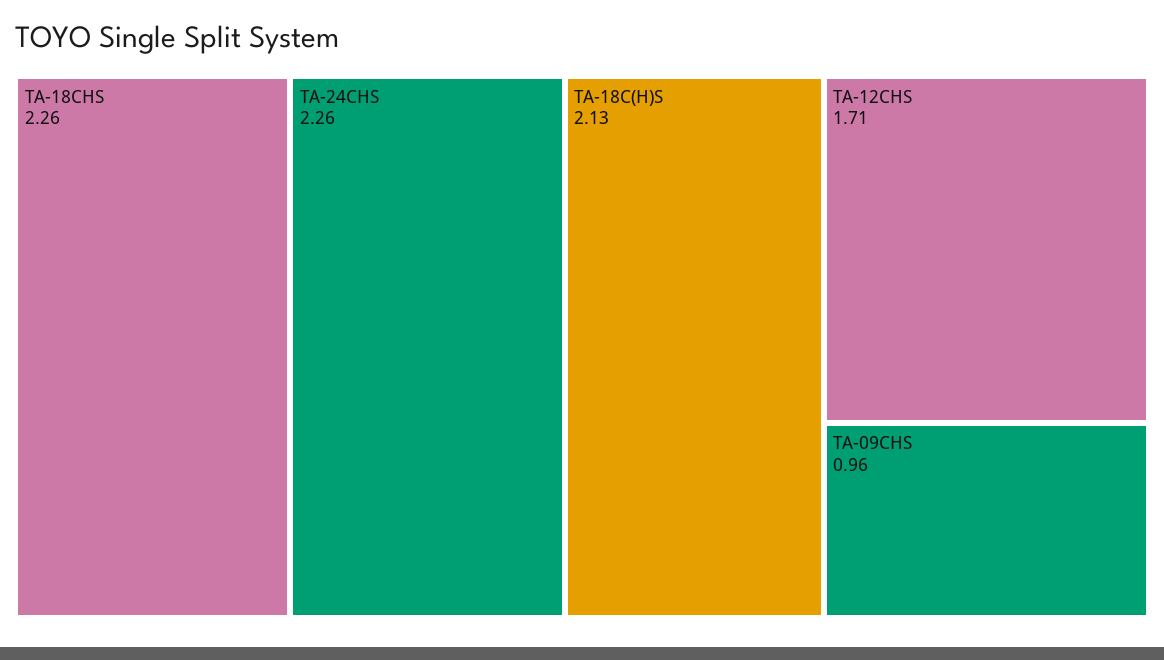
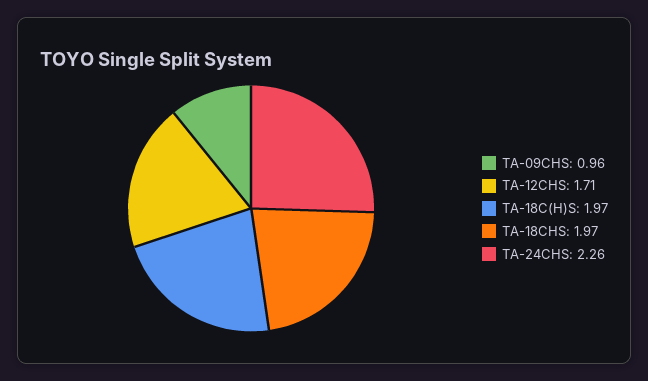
TA-18CHS: 2.26 -> 1.97
TA-18C(H)S: 2.13 -> 1.97

